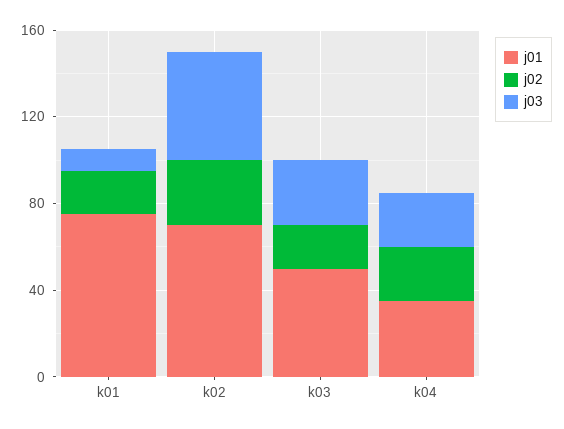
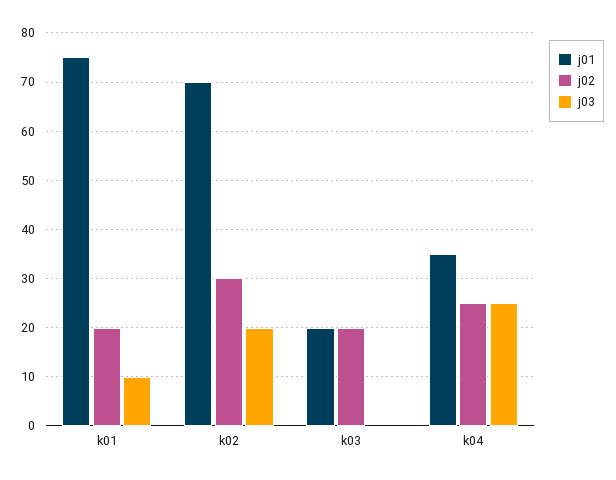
j03, k02: 50 -> 20
j01, k03: 50 -> 20
j03, k03: 30 -> 0

